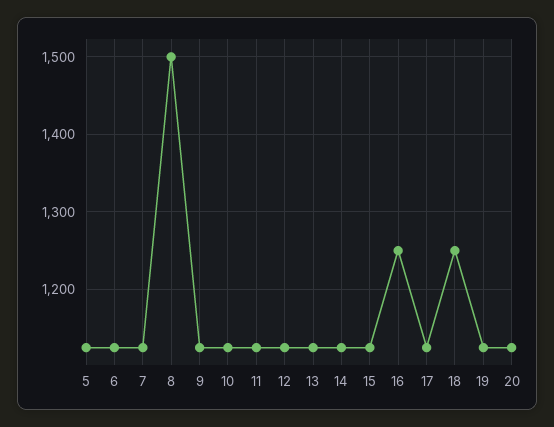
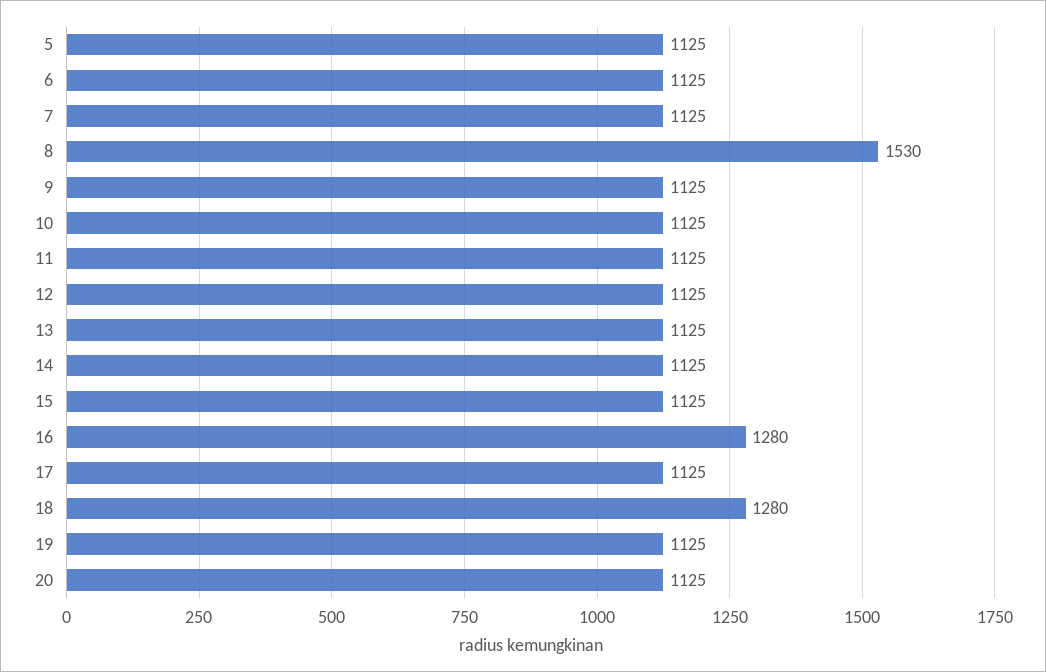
8: 1500 -> 1530
16: 1250 -> 1280
18: 1250 -> 1280

